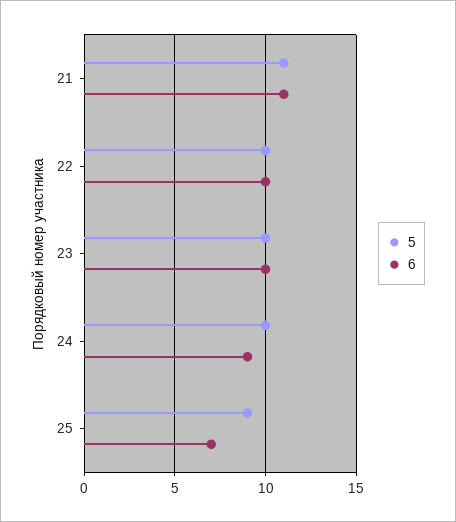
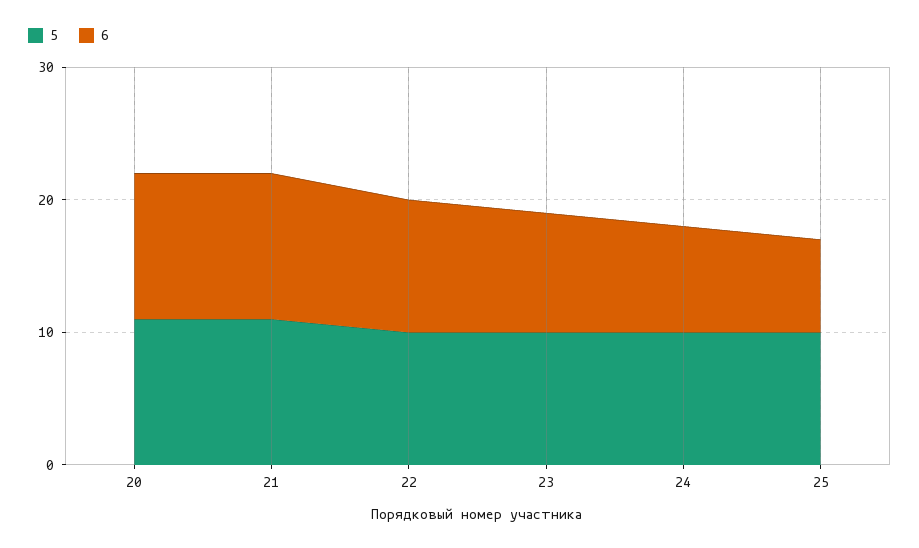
6, 23: 10 -> 9
6, 24: 9 -> 8
5, 25: 9 -> 10
5, 20: none -> 11
6, 20: none -> 11

